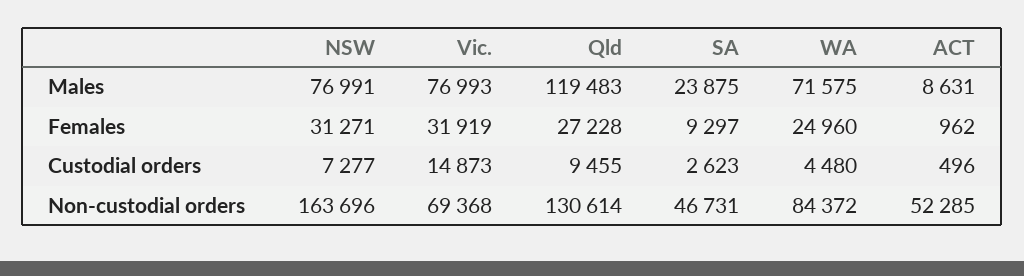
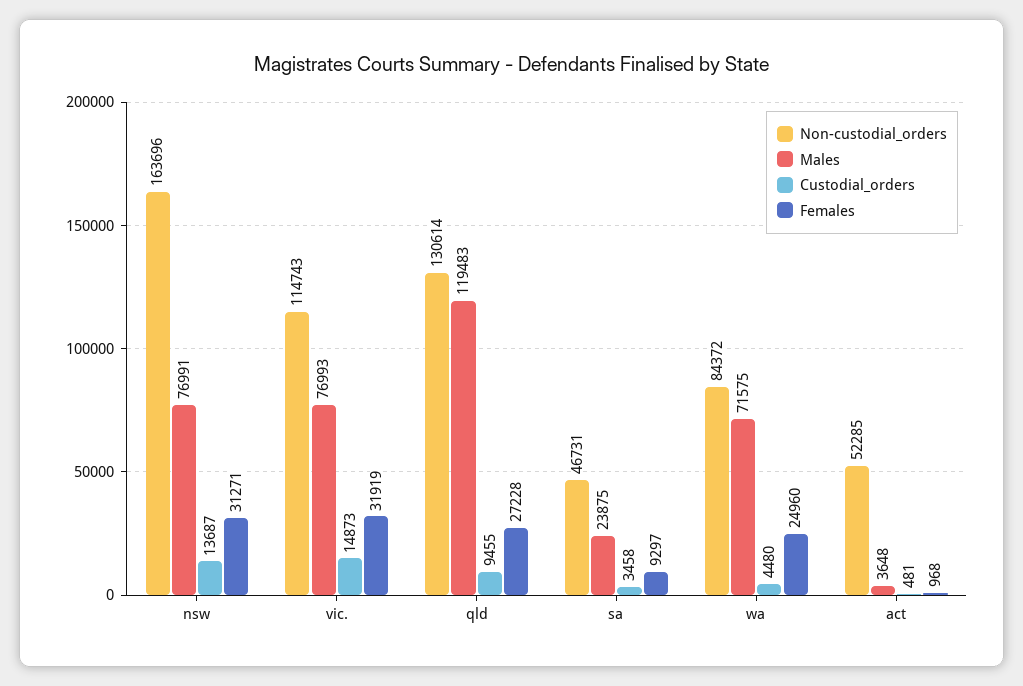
Males, ACT: 8631 -> 3648
Females, ACT: 962 -> 968
Custodial orders, NSW: 7277 -> 13687
Custodial orders, SA: 2623 -> 3458
Custodial orders, ACT: 496 -> 481
Non-custodial orders, Vic.: 69368 -> 114743

